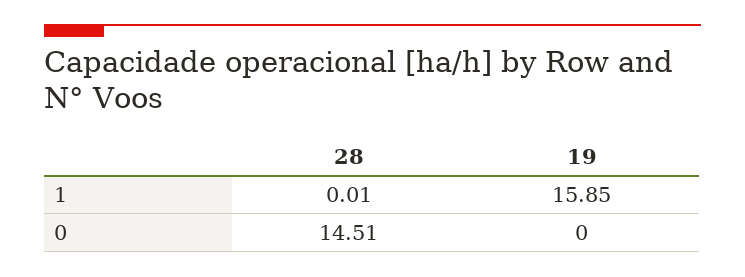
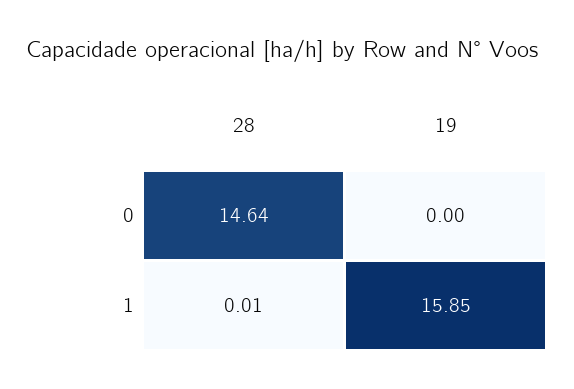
28, 0: 14.51 -> 14.64

